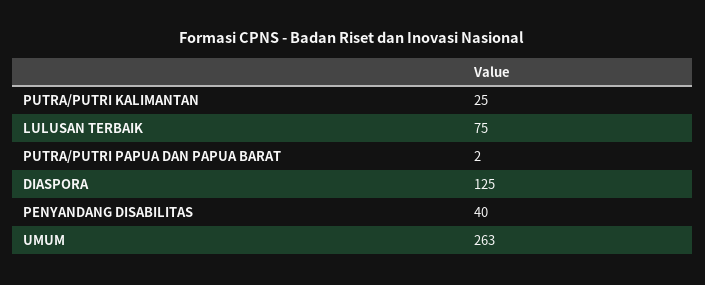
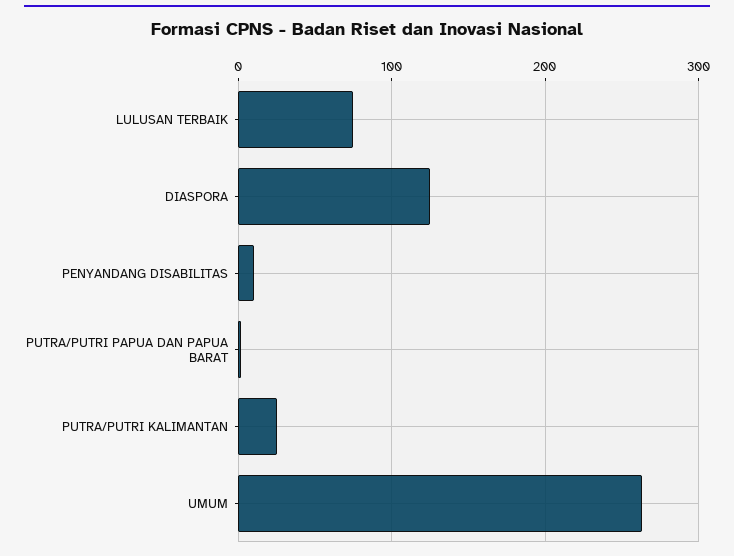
PENYANDANG DISABILITAS: 40 -> 10

